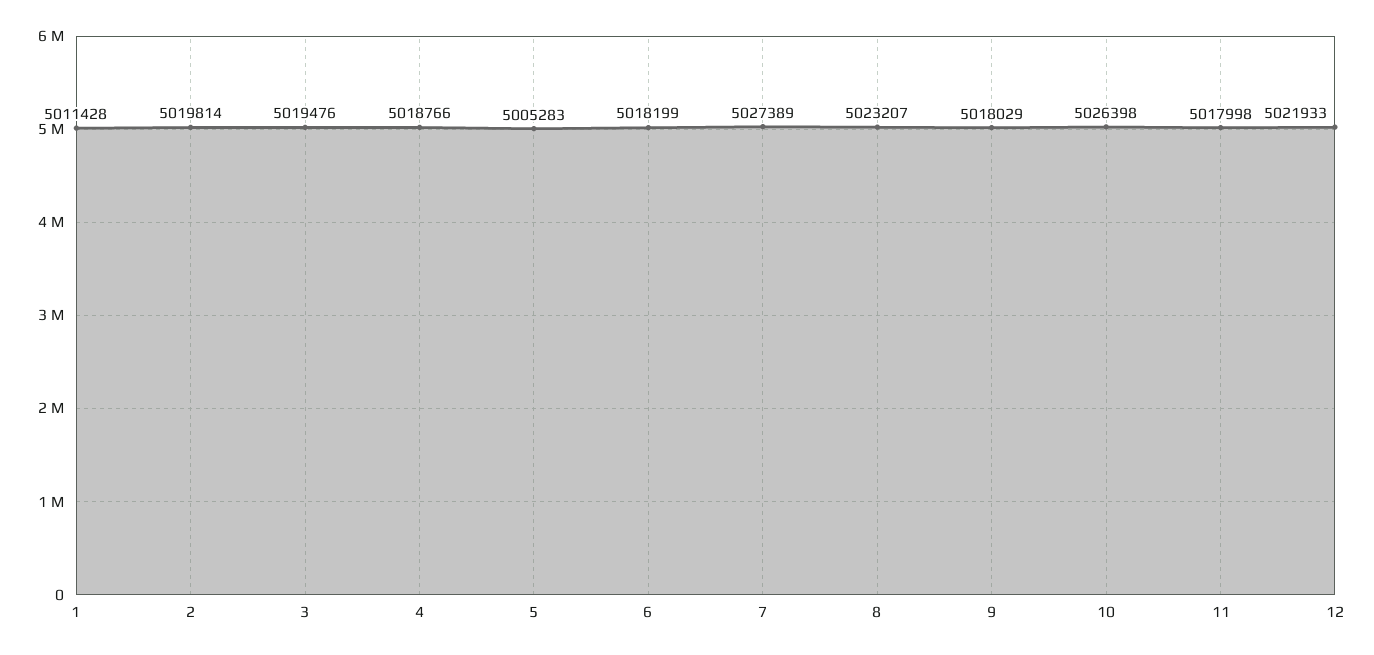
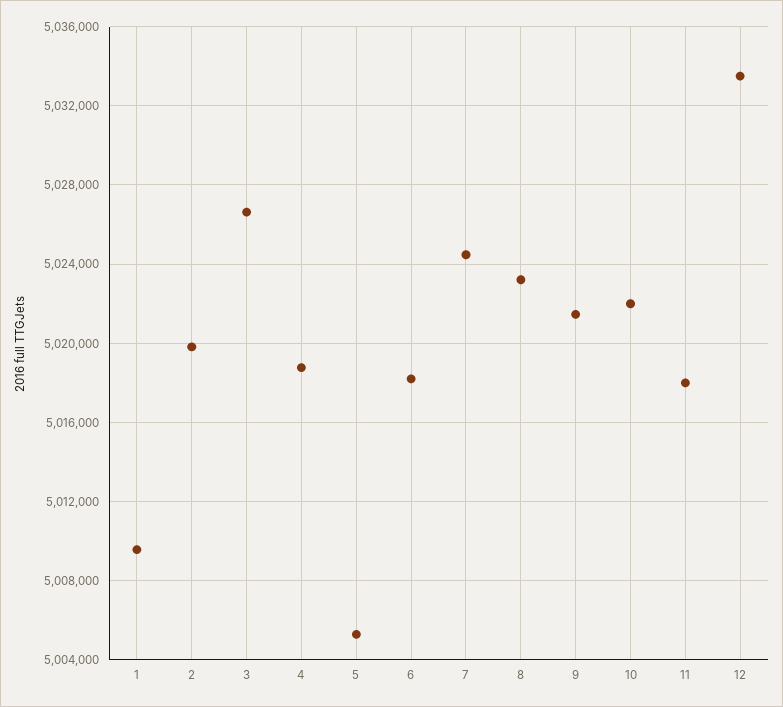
1: 5011428 -> 5009500
3: 5019476 -> 5026500
7: 5027389 -> 5024500
9: 5018029 -> 5021500
10: 5026398 -> 5022000
12: 5021933 -> 5033500

